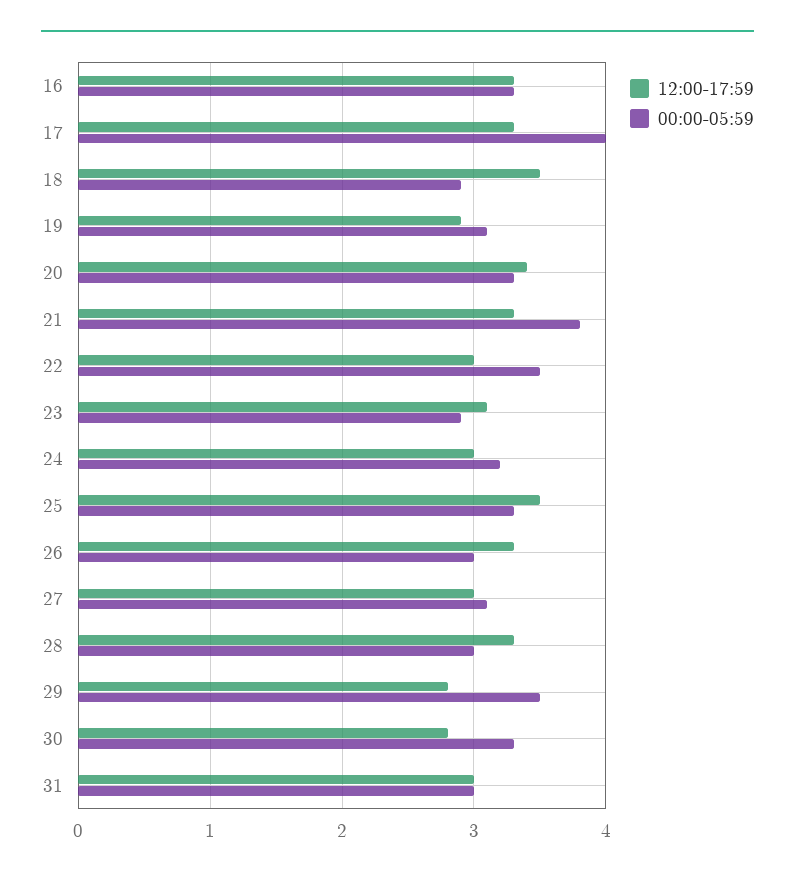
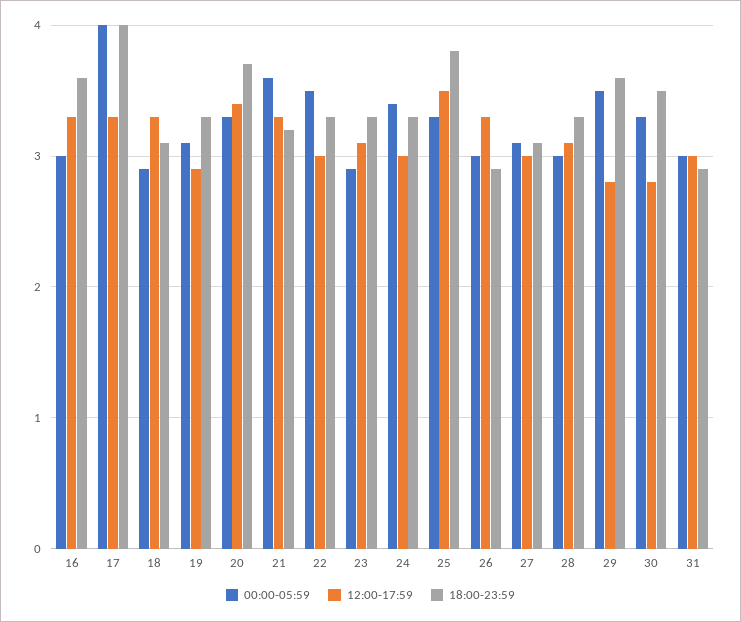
00:00-05:59, 16: 3.3 -> 3
12:00-17:59, 18: 3.5 -> 3.3
00:00-05:59, 21: 3.8 -> 3.6
00:00-05:59, 24: 3.2 -> 3.4
12:00-17:59, 28: 3.3 -> 3.1
18:00-23:59, 16: none -> 3.6
18:00-23:59, 17: none -> 4
18:00-23:59, 18: none -> 3.1
18:00-23:59, 19: none -> 3.3
18:00-23:59, 20: none -> 3.7
18:00-23:59, 21: none -> 3.2
18:00-23:59, 22: none -> 3.3
18:00-23:59, 23: none -> 3.3
18:00-23:59, 24: none -> 3.3
18:00-23:59, 25: none -> 3.8
18:00-23:59, 26: none -> 2.9
18:00-23:59, 27: none -> 3.1
18:00-23:59, 28: none -> 3.3
18:00-23:59, 29: none -> 3.6
18:00-23:59, 30: none -> 3.5
18:00-23:59, 31: none -> 2.9

